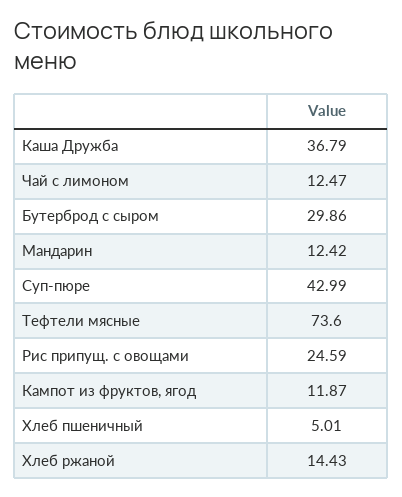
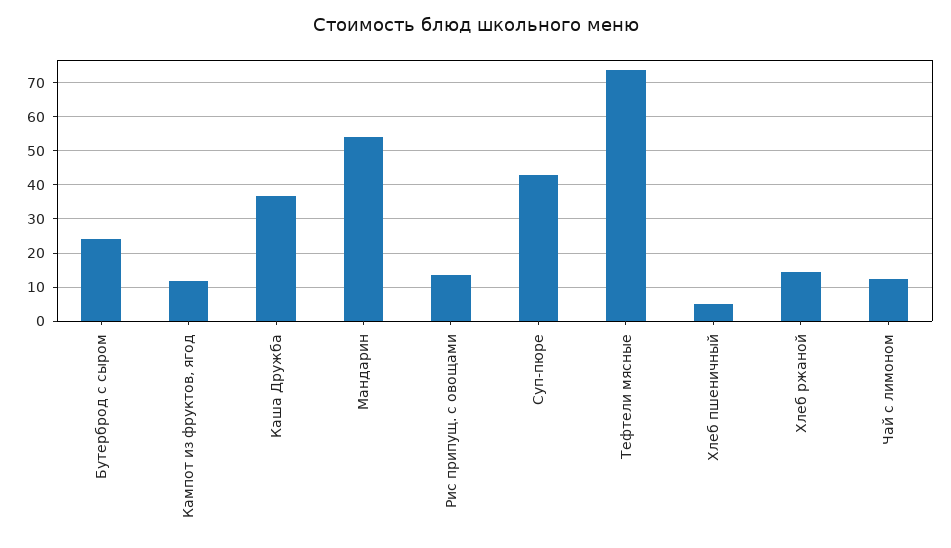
Бутерброд с сыром: 29.86 -> 24
Мандарин: 12.42 -> 54
Рис припущ. с овощами: 24.59 -> 14

